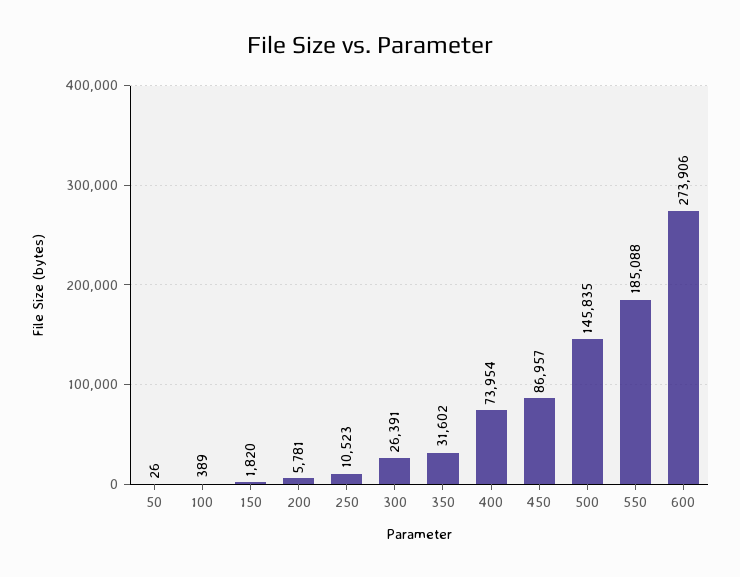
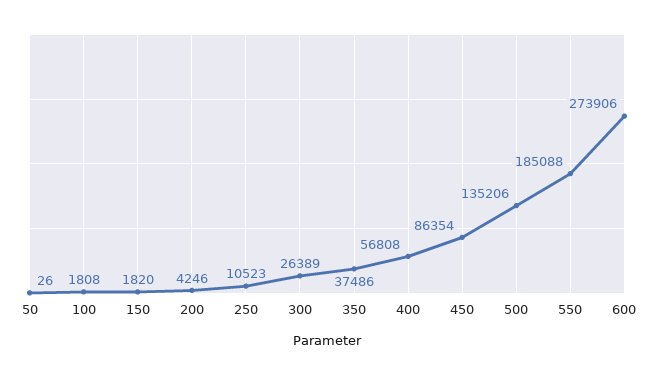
100: 389 -> 1808
200: 5781 -> 4246
300: 26391 -> 26389
350: 31602 -> 37486
400: 73954 -> 56808
450: 86957 -> 86354
500: 145835 -> 135206

